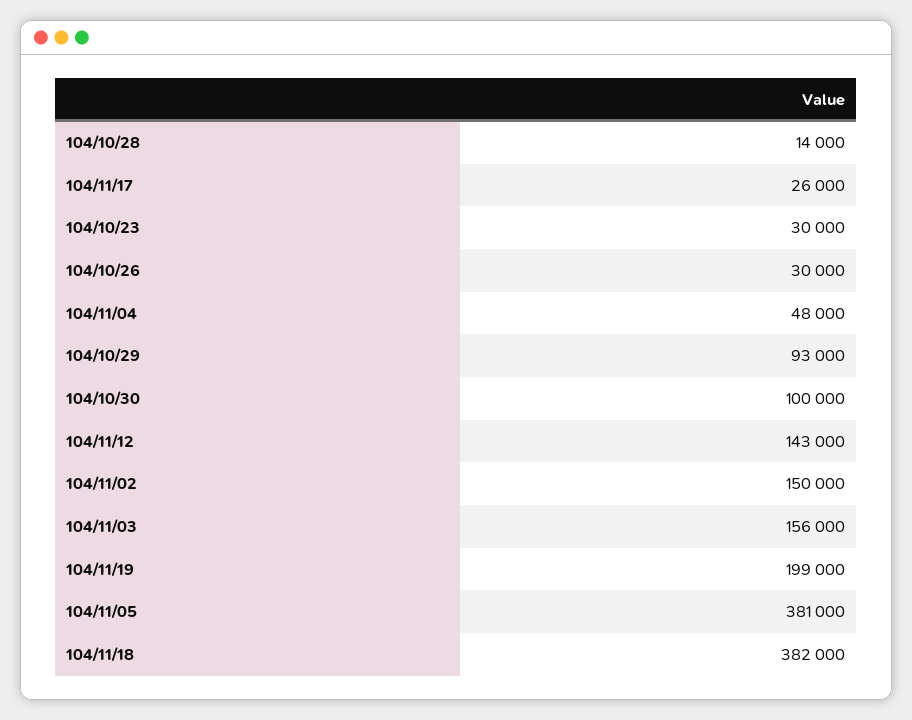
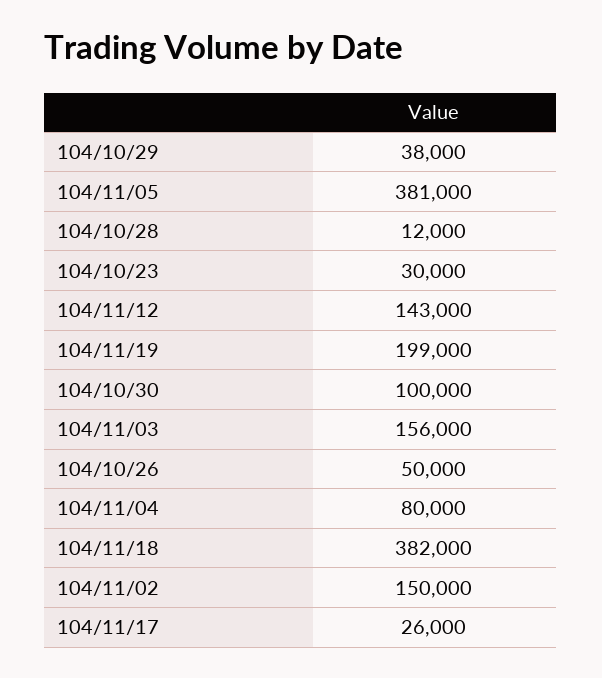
104/10/28: 14000 -> 12000
104/10/26: 30000 -> 50000
104/11/04: 48000 -> 80000
104/10/29: 93000 -> 38000

